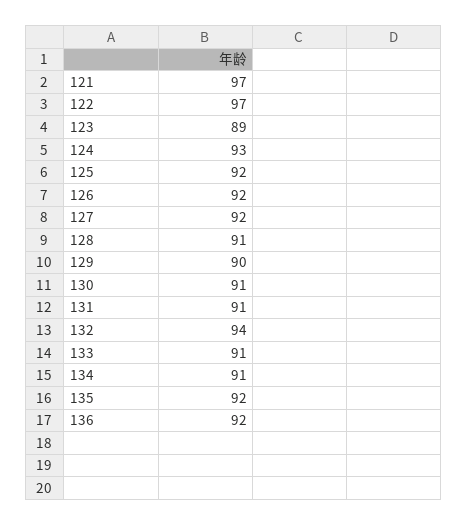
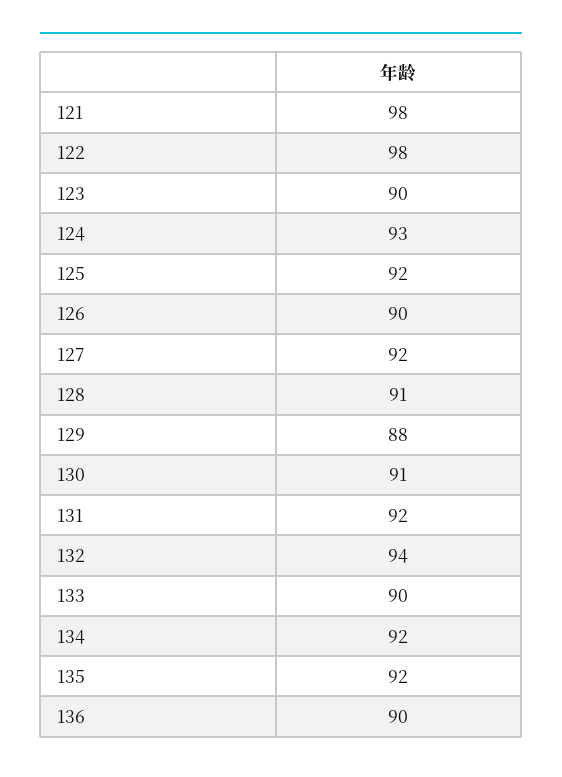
121: 97 -> 98
122: 97 -> 98
123: 89 -> 90
126: 92 -> 90
129: 90 -> 88
131: 91 -> 92
133: 91 -> 90
134: 91 -> 92
136: 92 -> 90

